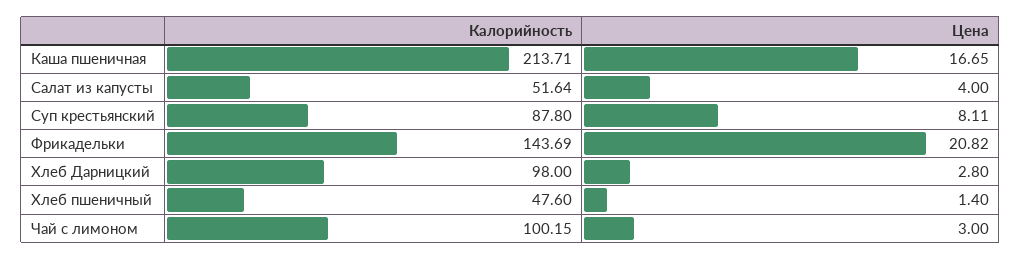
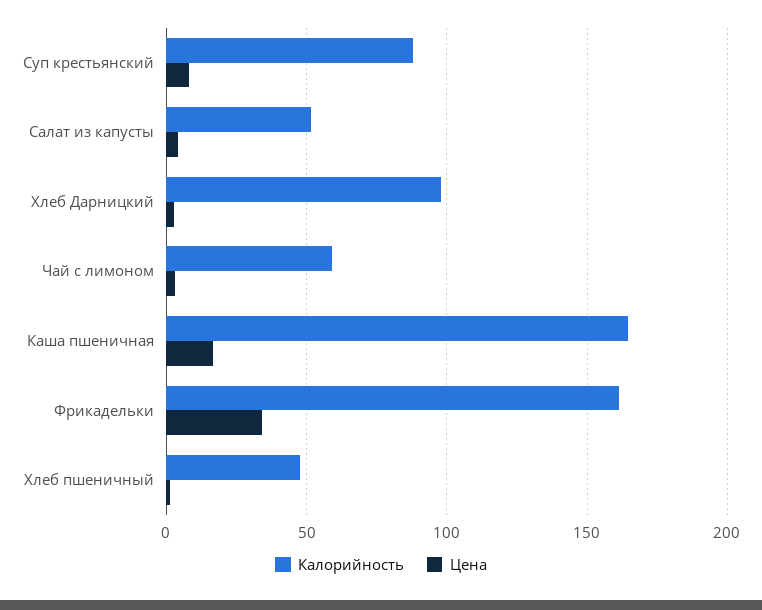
Калорийность, Каша пшеничная: 213.71 -> 165
Калорийность, Фрикадельки: 143.69 -> 160
Цена, Фрикадельки: 20.82 -> 35
Калорийность, Чай с лимоном: 100.15 -> 60

